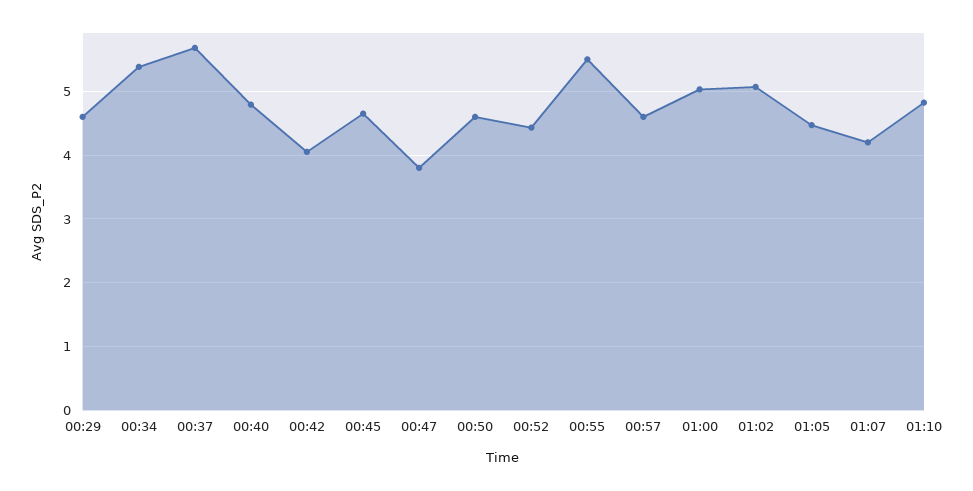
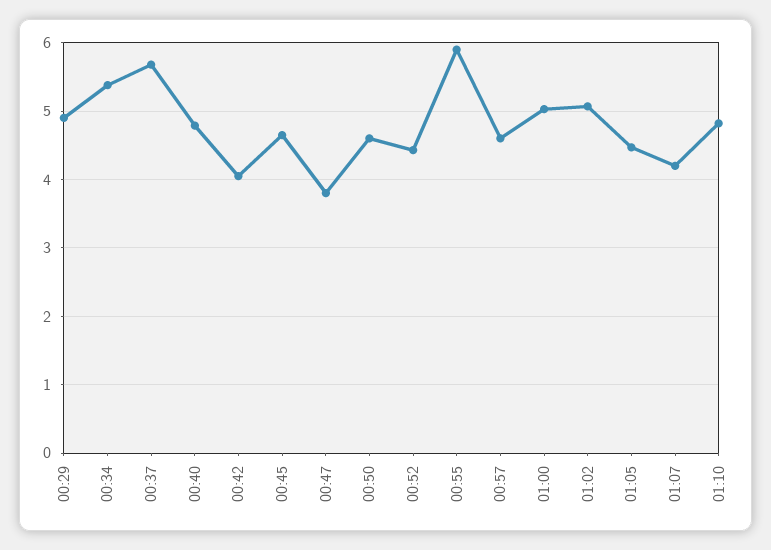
00:29: 4.6 -> 4.9
00:55: 5.5 -> 5.9

